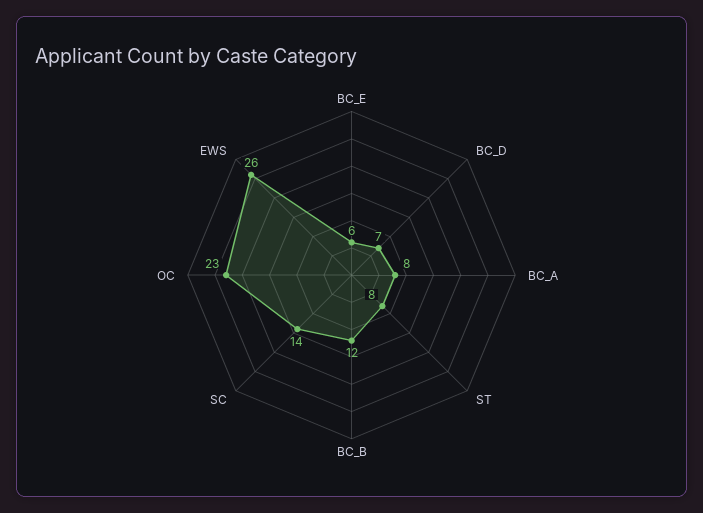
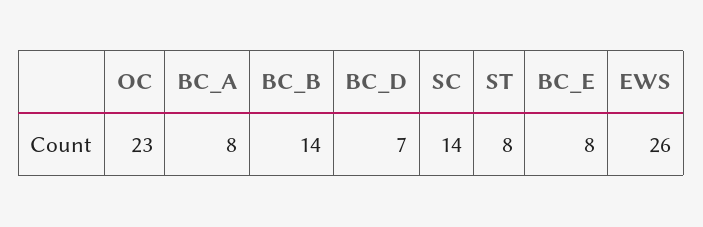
BC_E: 6 -> 8
BC_B: 12 -> 14

